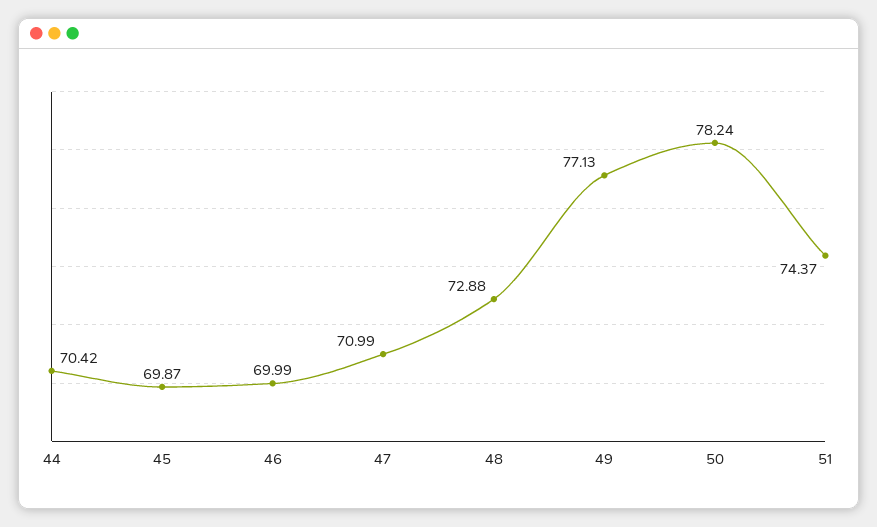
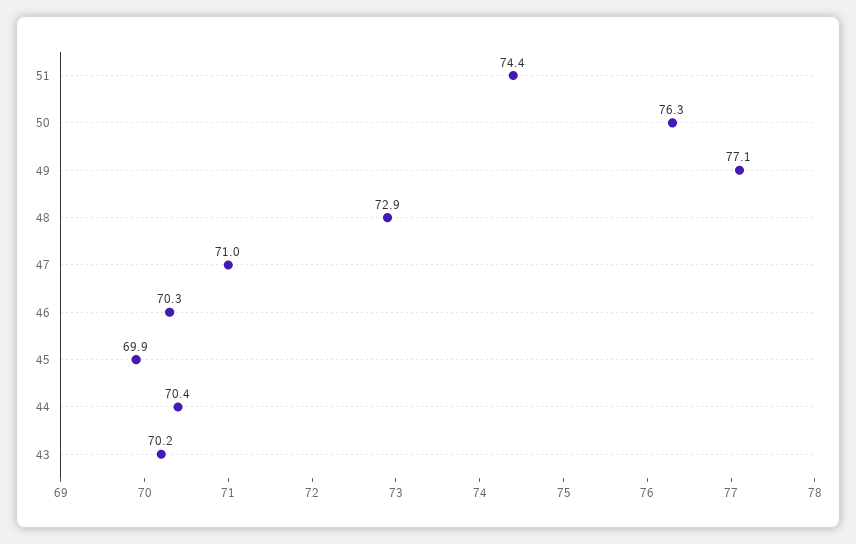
46: 69.99 -> 70.3
50: 78.24 -> 76.3
43: none -> 70.2

